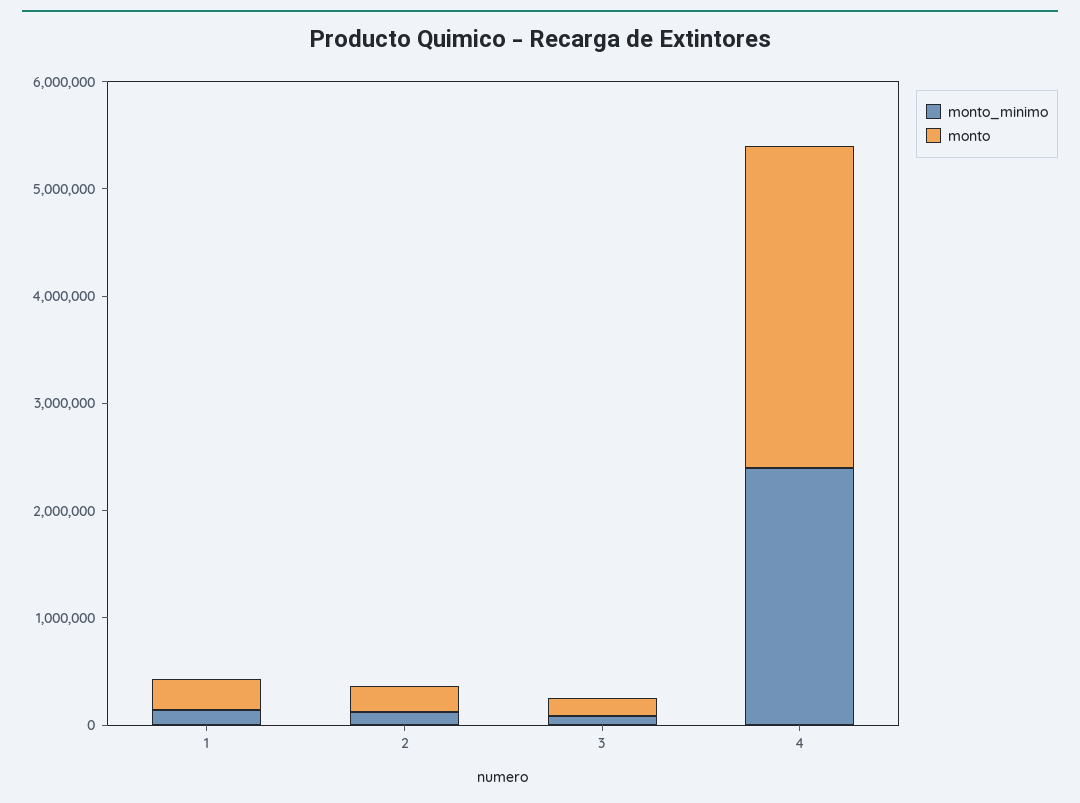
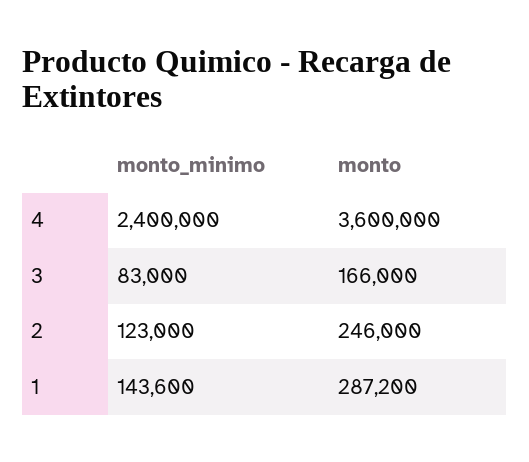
monto, 4: 3000000 -> 3600000

